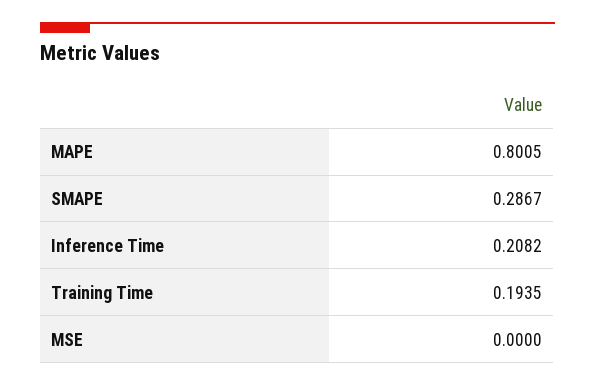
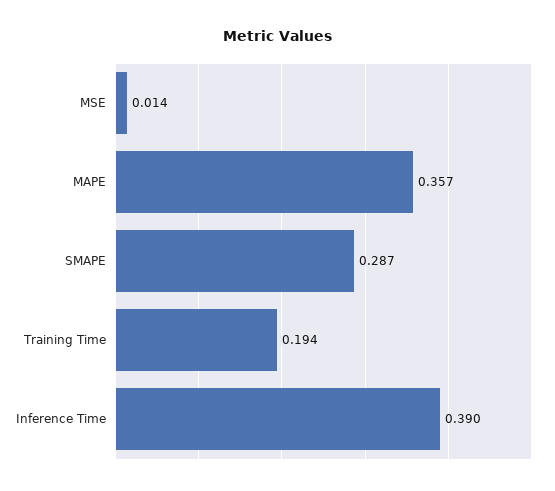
MAPE: 0.8005 -> 0.357
Inference Time: 0.2082 -> 0.39
MSE: 0 -> 0.014

